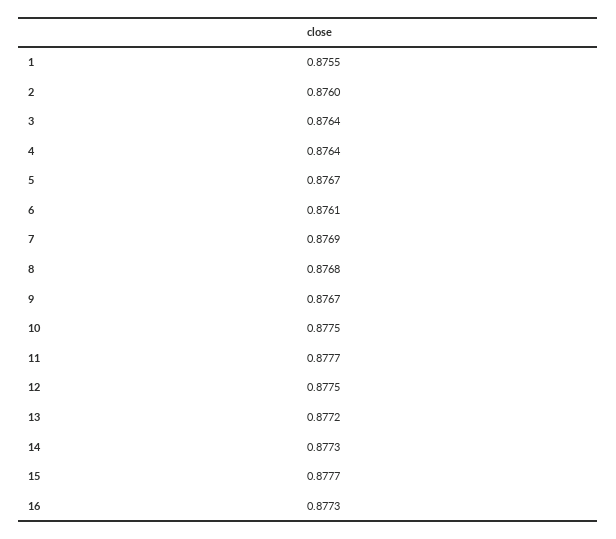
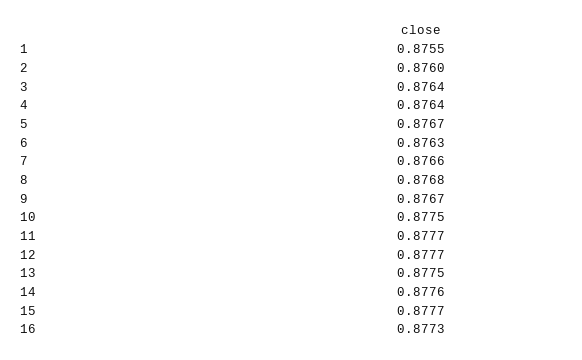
6: 0.8761 -> 0.8763
7: 0.8769 -> 0.8766
12: 0.8775 -> 0.8777
13: 0.8772 -> 0.8775
14: 0.8773 -> 0.8776

